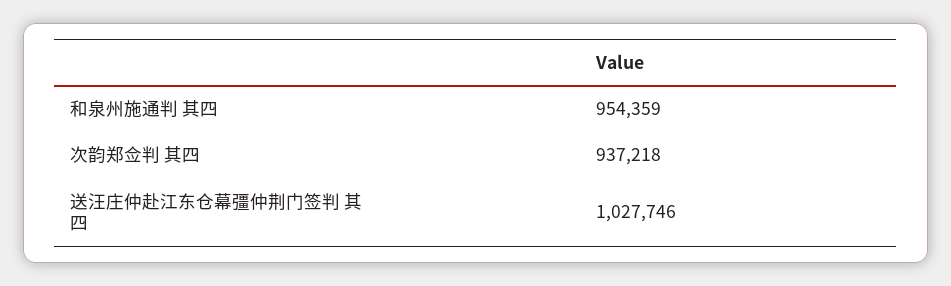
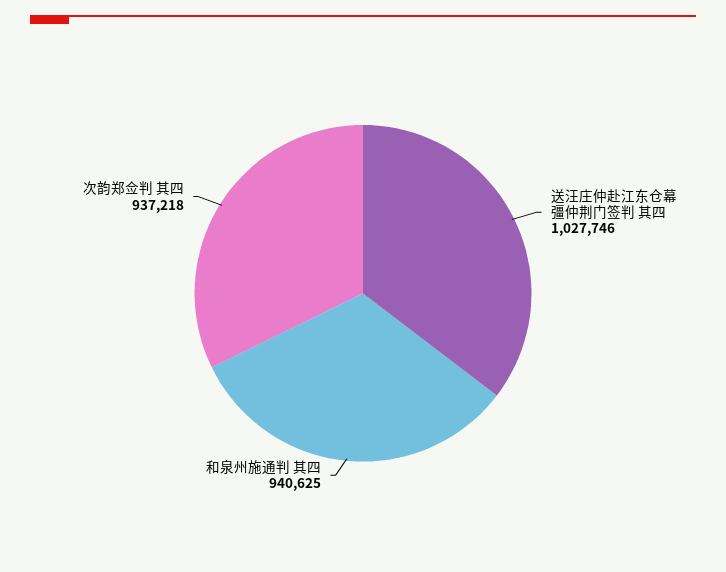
和泉州施通判 其四: 954359 -> 940625

